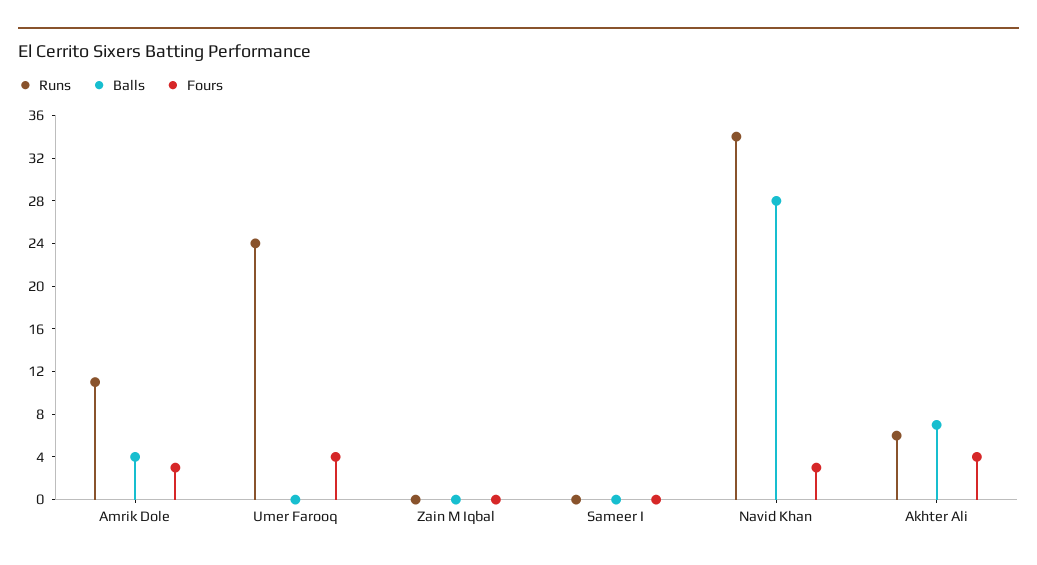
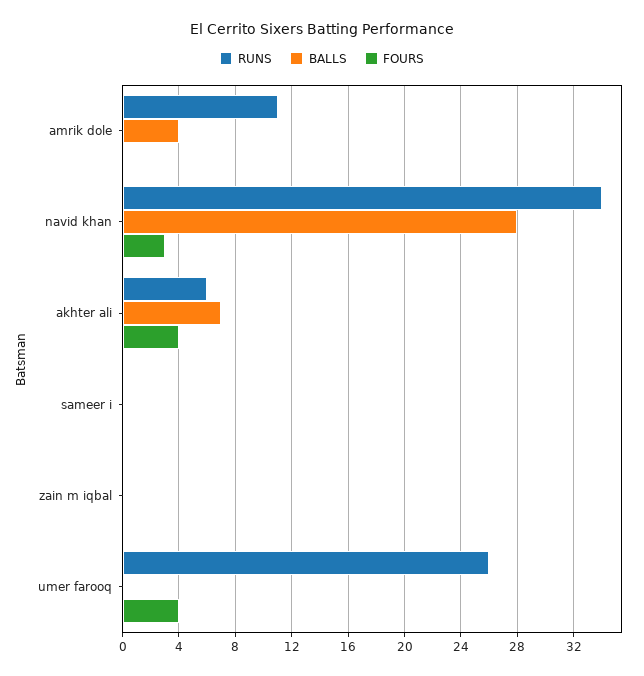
Fours, Amrik Dole: 3 -> 0
Runs, Umer Farooq: 24 -> 26

